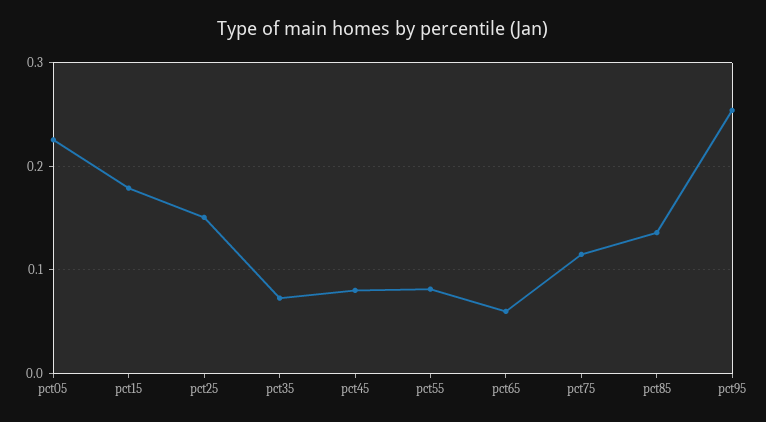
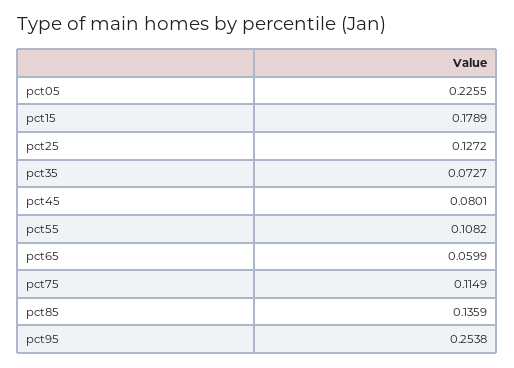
pct25: 0.15 -> 0.1272
pct55: 0.08 -> 0.1082

